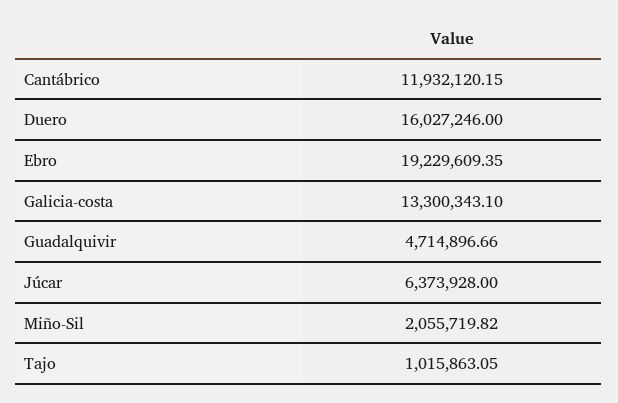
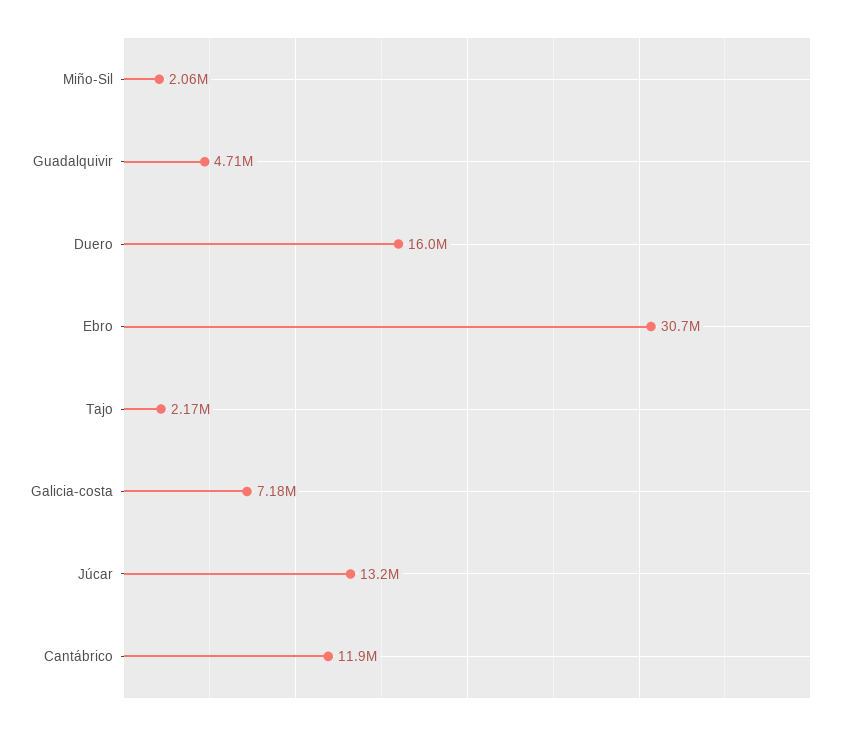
Ebro: 19229609.35 -> 30700000
Galicia-costa: 13300343.1 -> 7180000
Júcar: 6373928 -> 13200000
Tajo: 1015863.05 -> 2170000

